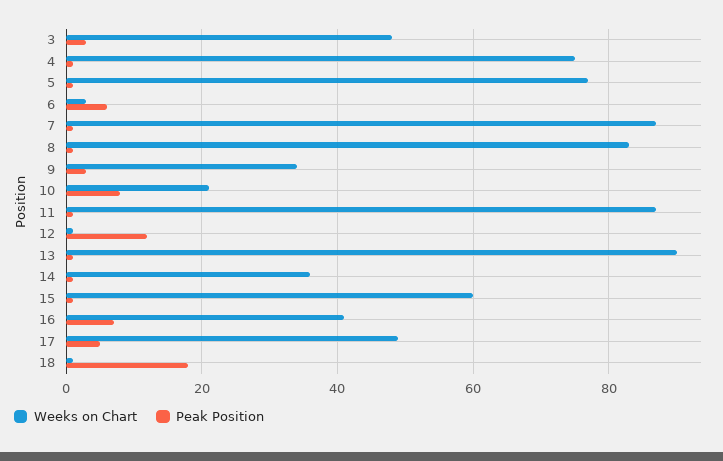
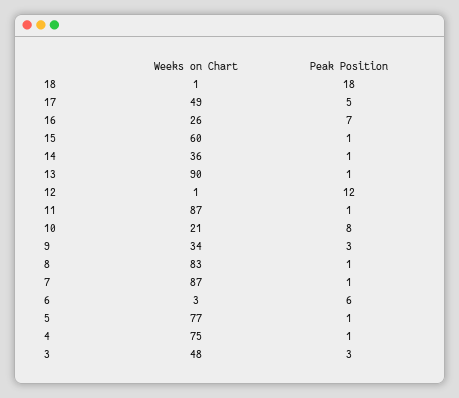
Weeks on Chart, 16: 40 -> 26

